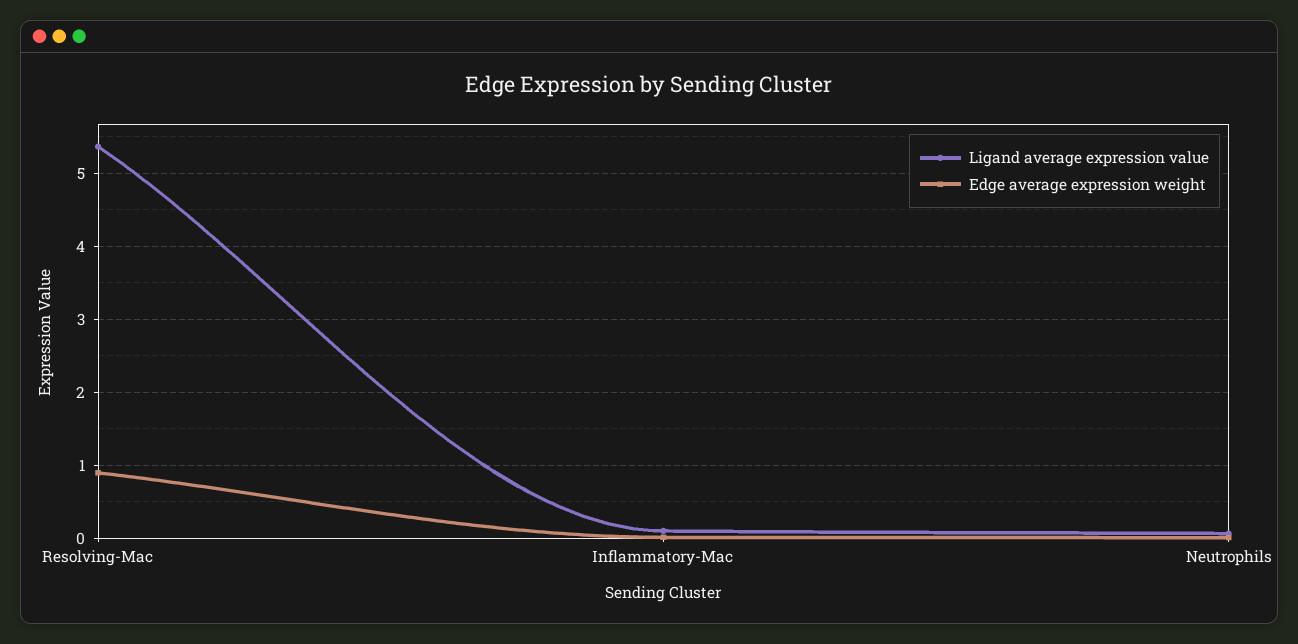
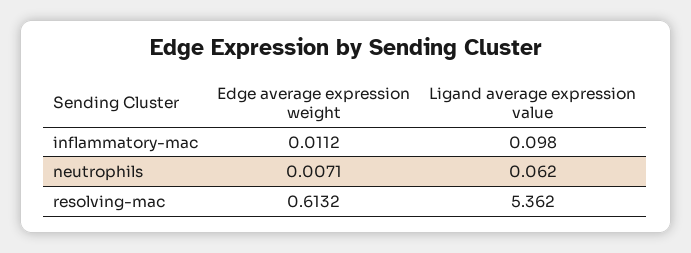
Edge average expression weight, Resolving-Mac: 0.9 -> 0.6132

